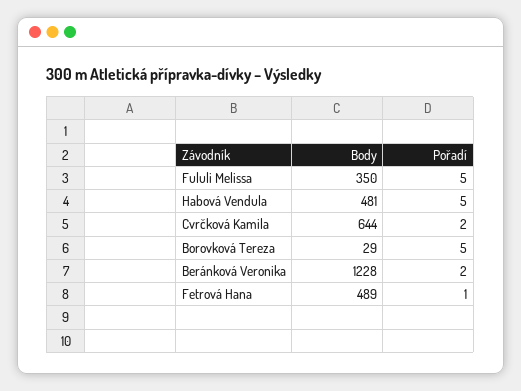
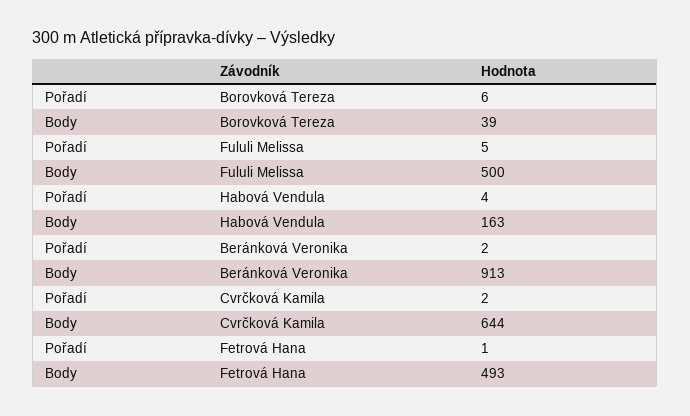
Body, Fululi Melissa: 350 -> 500
Body, Habová Vendula: 481 -> 163
Pořadí, Habová Vendula: 5 -> 4
Body, Borovková Tereza: 29 -> 39
Pořadí, Borovková Tereza: 5 -> 6
Body, Beránková Veronika: 1228 -> 913
Body, Fetrová Hana: 489 -> 493

